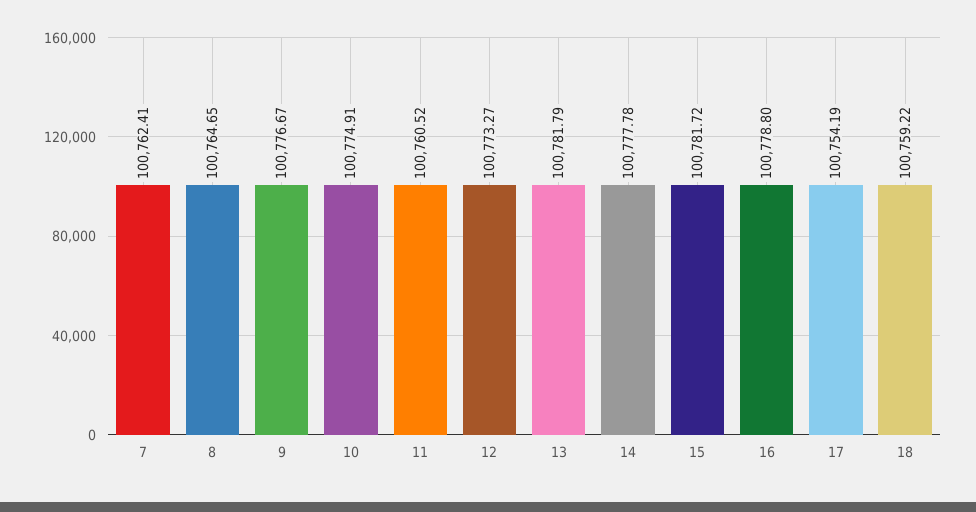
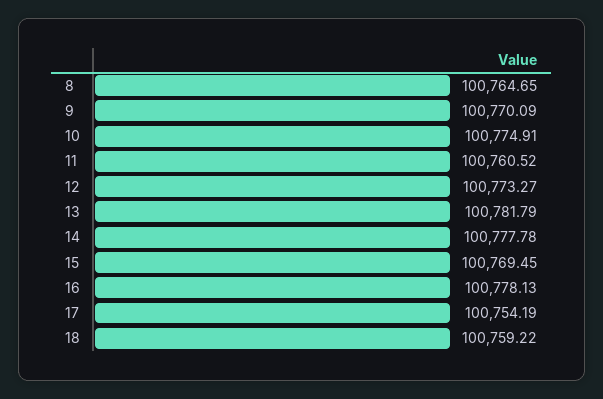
7: 100762.41 -> none
9: 100776.67 -> 100770.09
15: 100781.72 -> 100769.45
16: 100778.8 -> 100778.13

